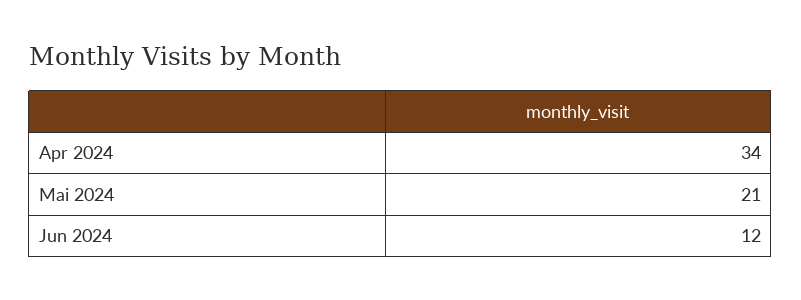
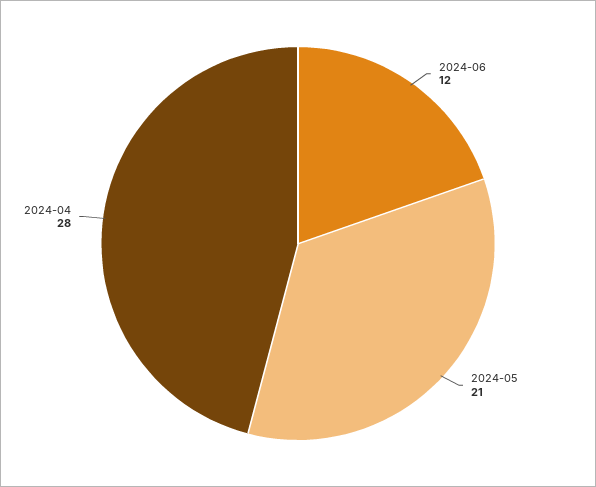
Apr 2024: 34 -> 28

